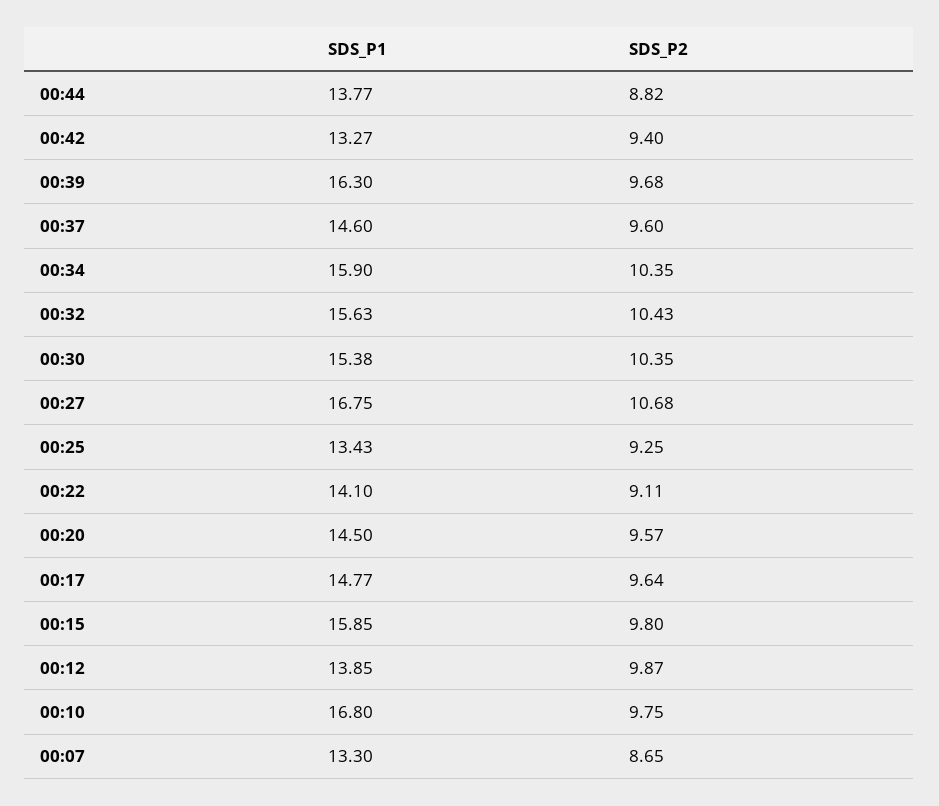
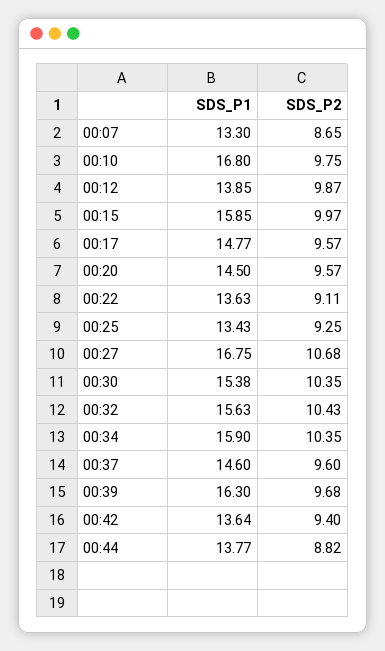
SDS_P1, 00:42: 13.27 -> 13.64
SDS_P1, 00:22: 14.1 -> 13.63
SDS_P2, 00:17: 9.64 -> 9.57
SDS_P2, 00:15: 9.8 -> 9.97

